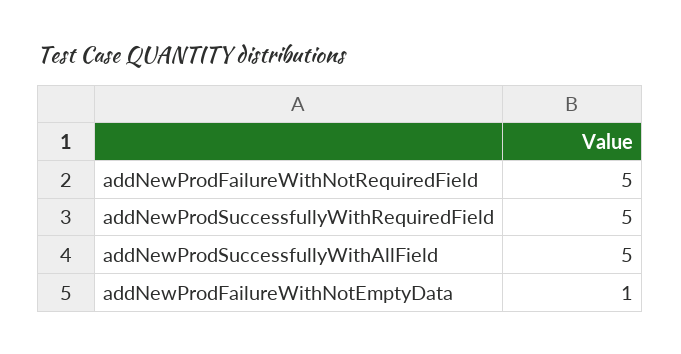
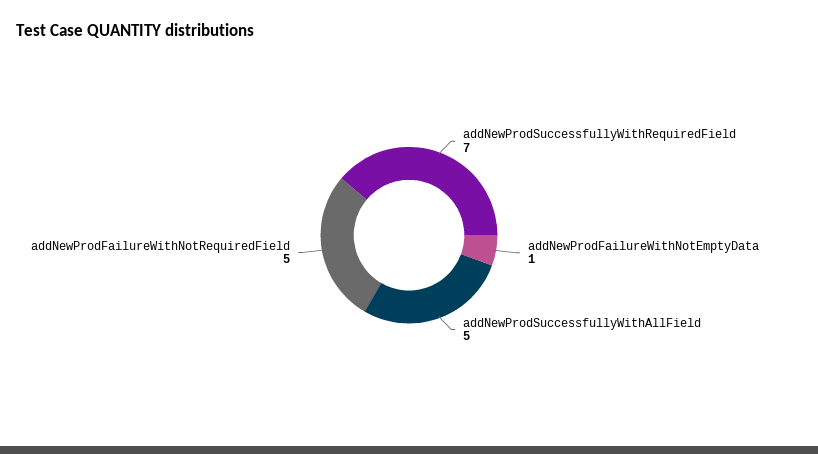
addNewProdSuccessfullyWithRequiredField: 5 -> 7

